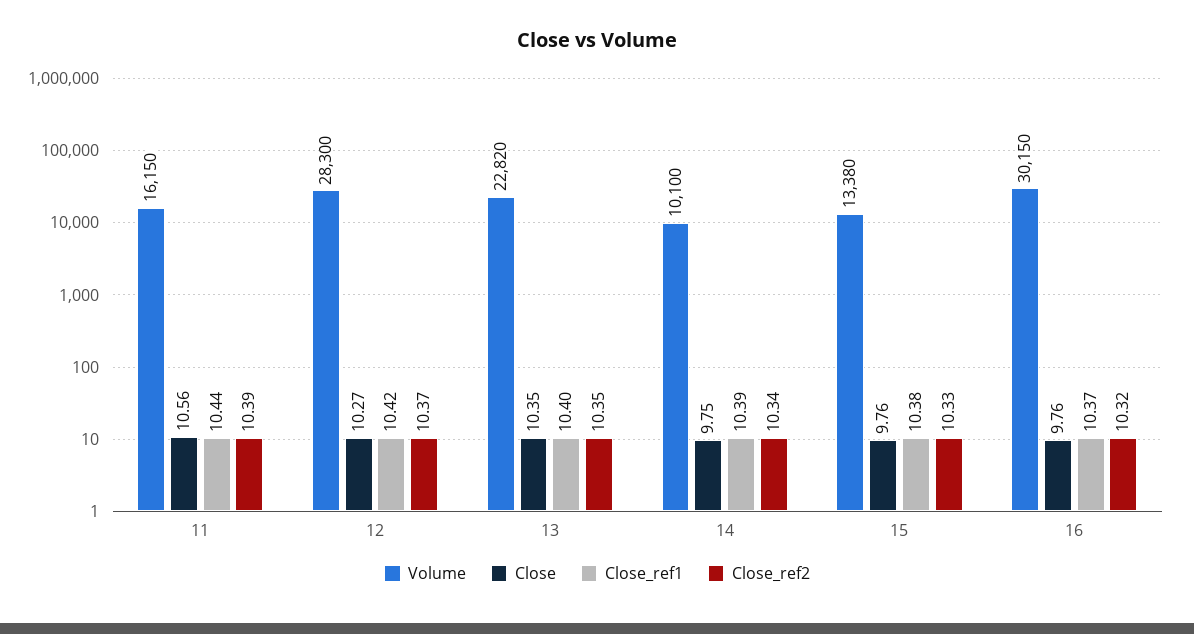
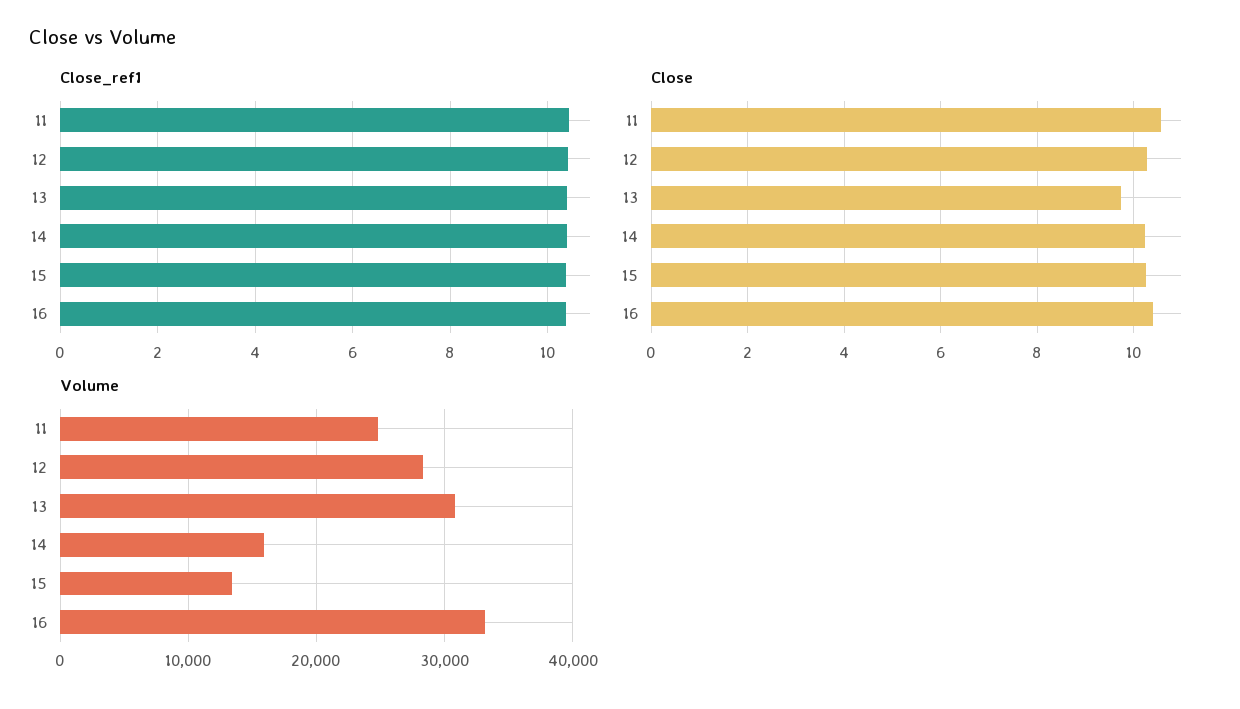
Volume, 11: 16150 -> 25000
Close_ref2, 11: 10.39 -> none
Close_ref2, 12: 10.37 -> none
Volume, 13: 22820 -> 31000
Close, 13: 10.35 -> 9.8
Close_ref2, 13: 10.35 -> none
Volume, 14: 10100 -> 16000
Close, 14: 9.75 -> 10.2
Close_ref2, 14: 10.34 -> none
Close, 15: 9.76 -> 10.2
Close_ref2, 15: 10.33 -> none
Volume, 16: 30150 -> 33000
Close, 16: 9.76 -> 10.4
Close_ref2, 16: 10.32 -> none

